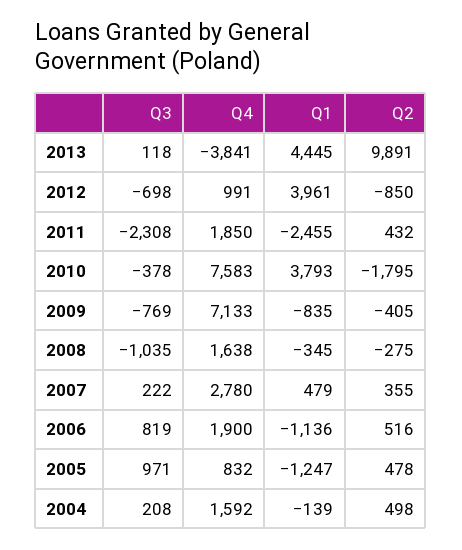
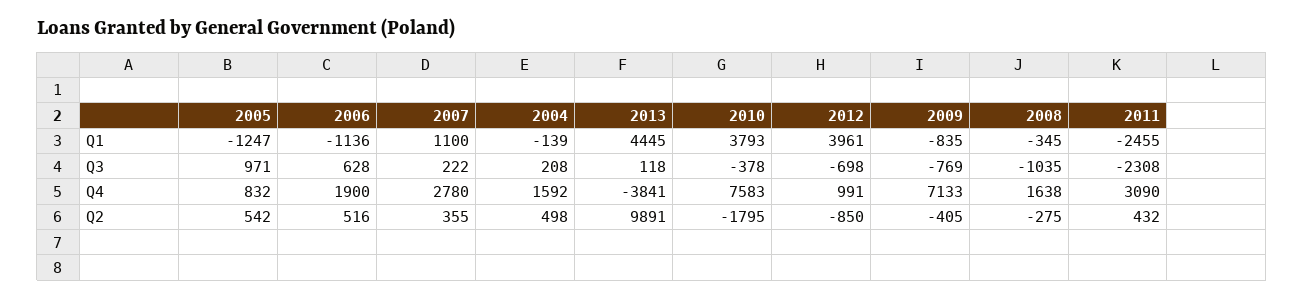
Q4, 2011: 1850 -> 3090
Q1, 2007: 479 -> 1100
Q3, 2006: 819 -> 628
Q2, 2005: 478 -> 542

